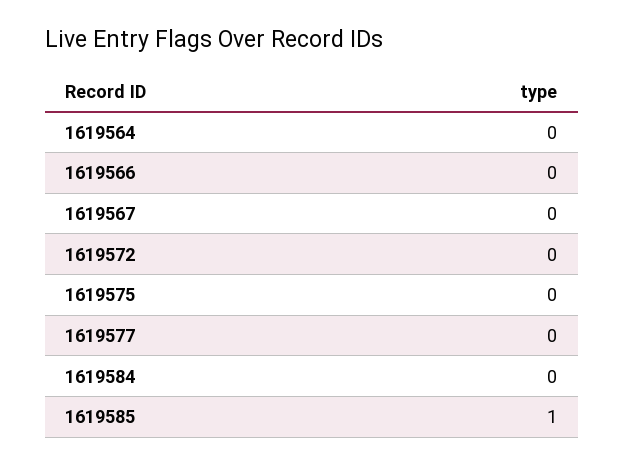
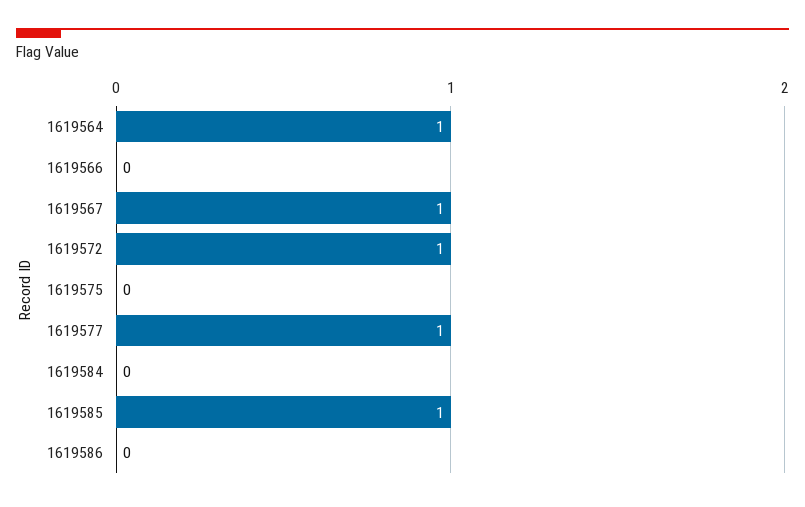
1619564: 0 -> 1
1619567: 0 -> 1
1619572: 0 -> 1
1619577: 0 -> 1
1619586: none -> 0

